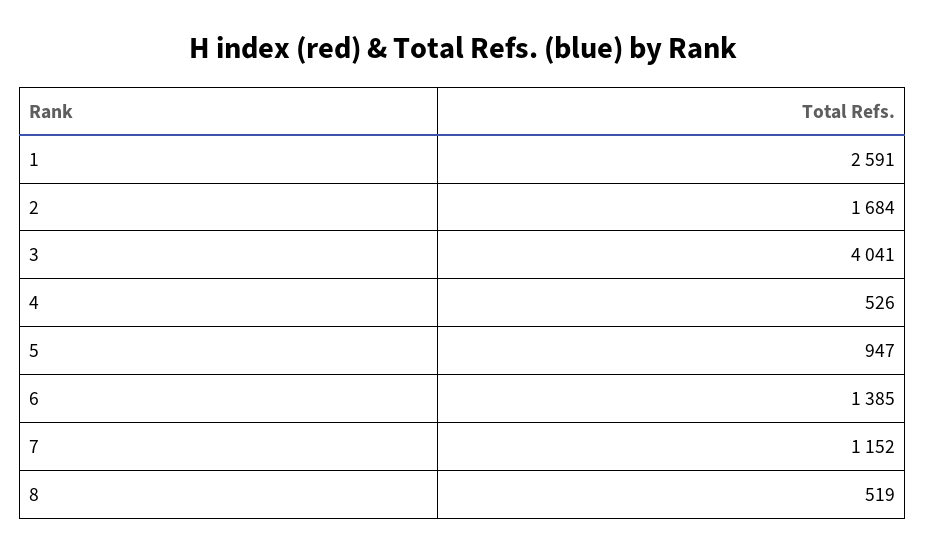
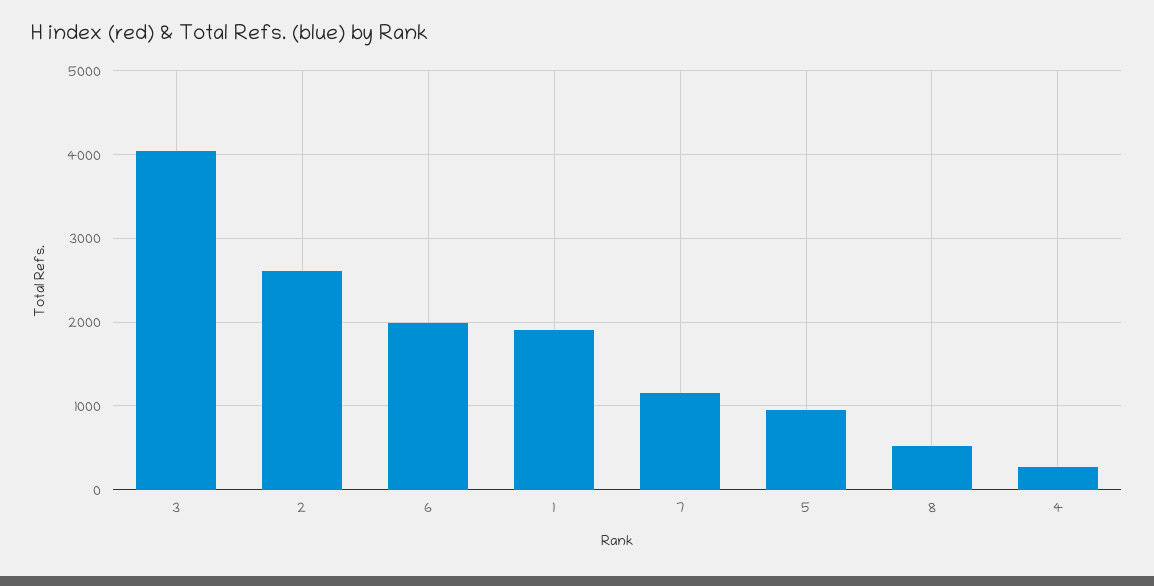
1: 2591 -> 1900
2: 1684 -> 2600
4: 526 -> 300
6: 1385 -> 2000

